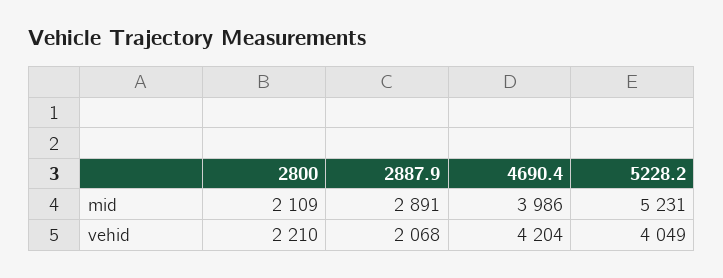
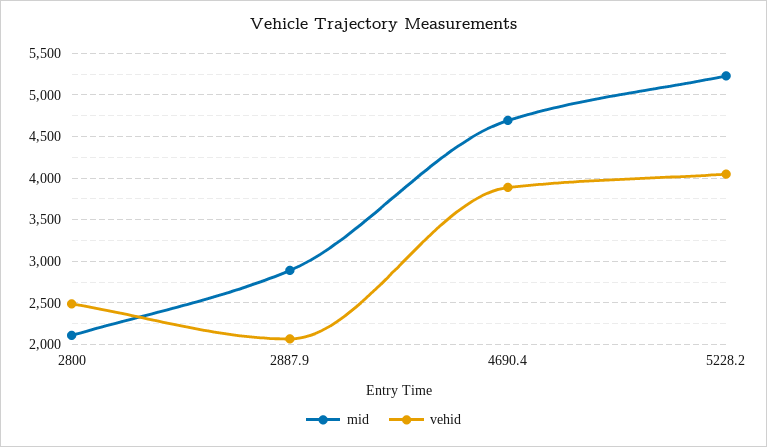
mid, 4690.4: 3986 -> 4700
vehid, 2800: 2210 -> 2500
vehid, 4690.4: 4204 -> 3900

